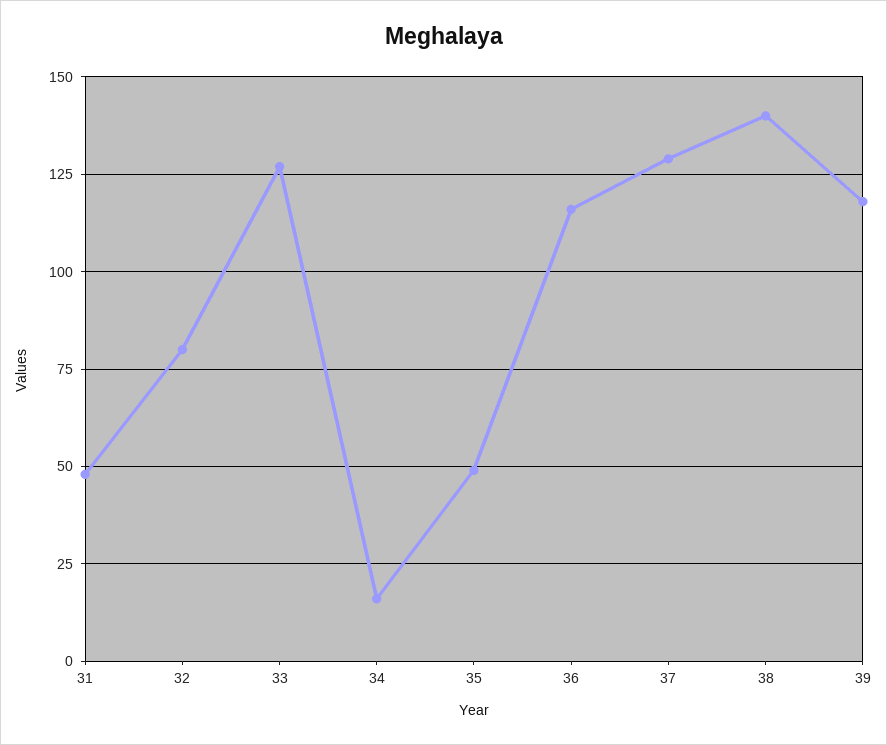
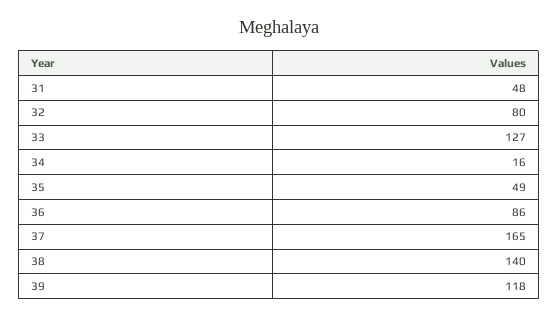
36: 115 -> 86
37: 130 -> 165

